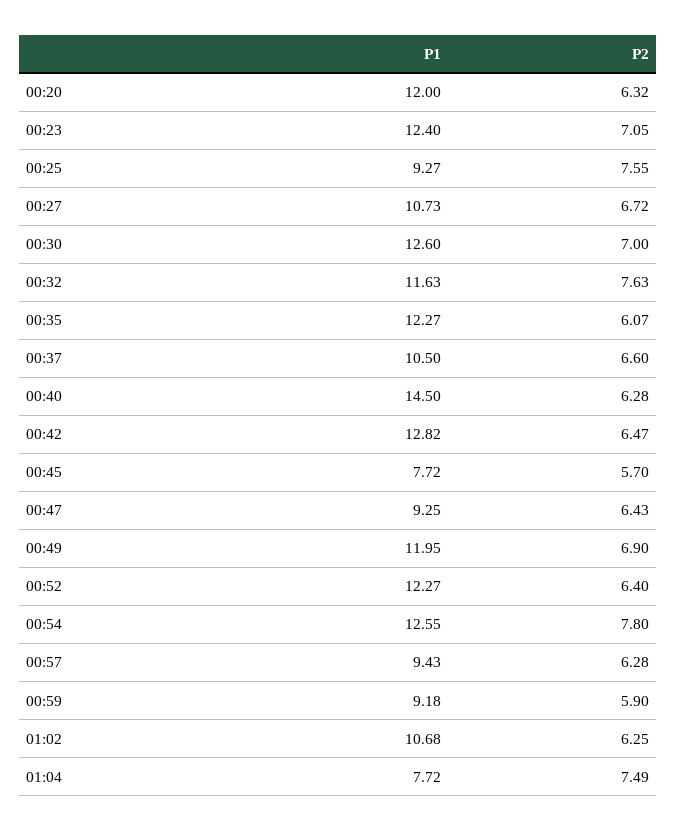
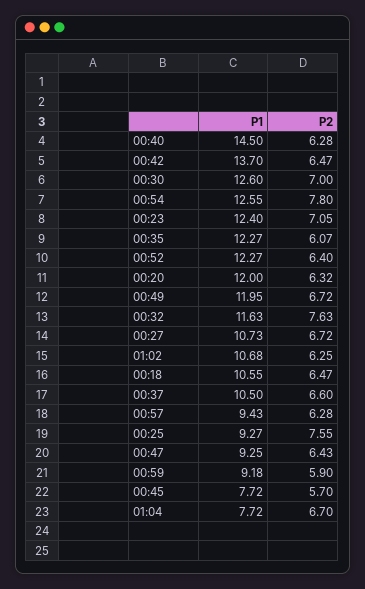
P1, 00:42: 12.82 -> 13.7
P2, 00:49: 6.9 -> 6.72
P2, 01:04: 7.49 -> 6.7
P1, 00:18: none -> 10.55
P2, 00:18: none -> 6.47

